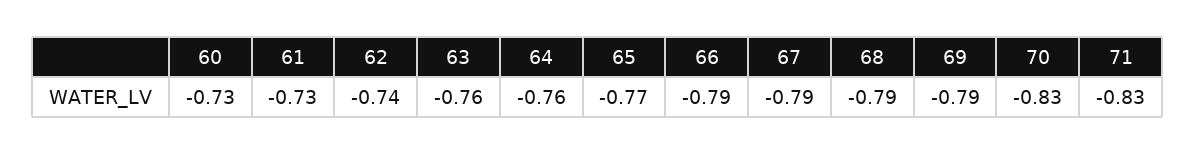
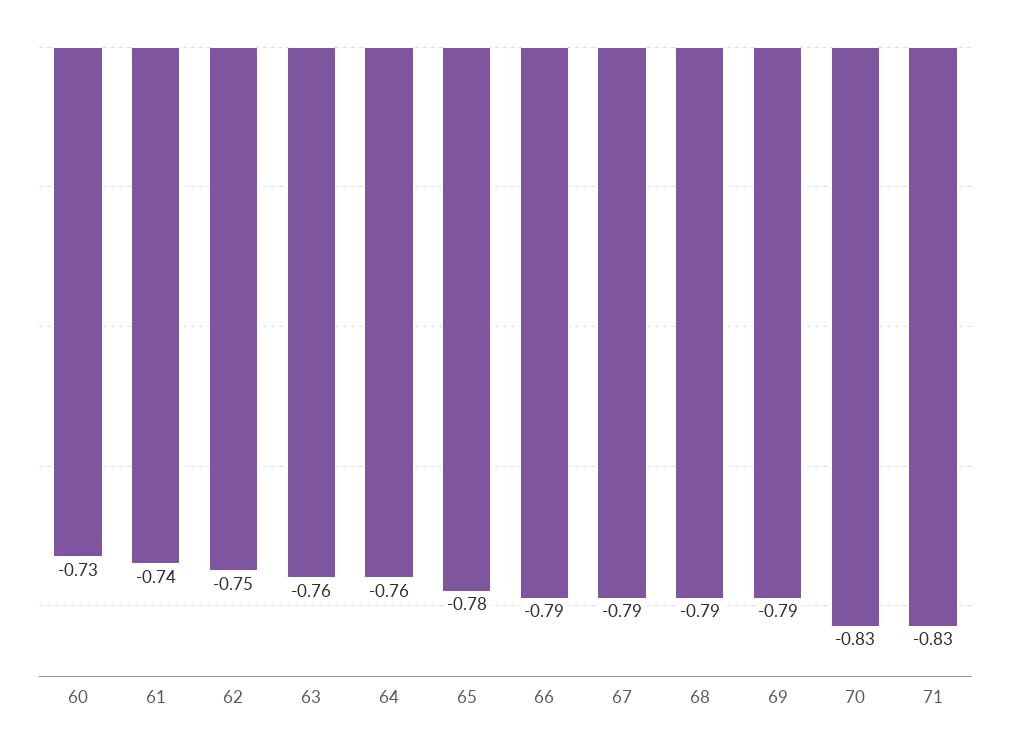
61: -0.73 -> -0.74
62: -0.74 -> -0.75
65: -0.77 -> -0.78

